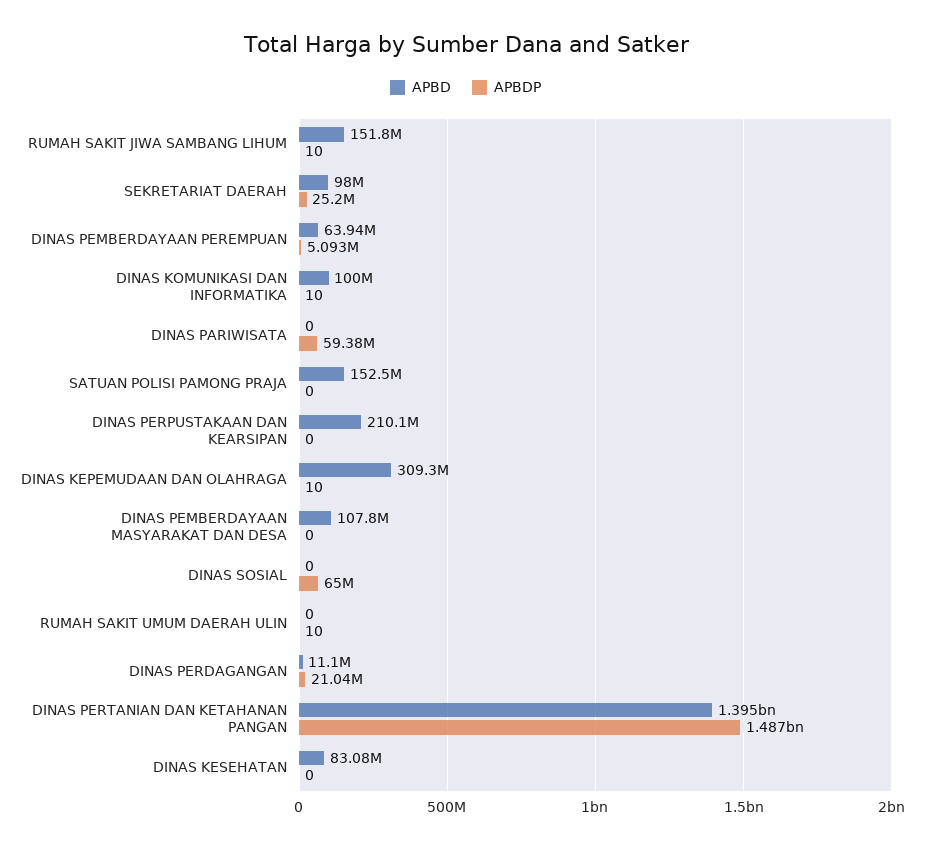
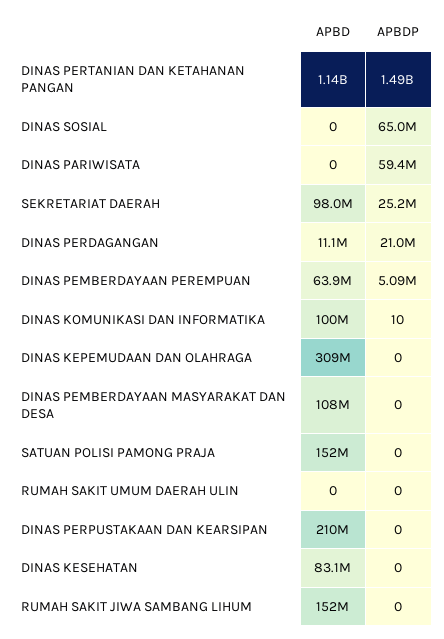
APBDP, RUMAH SAKIT JIWA SAMBANG LIHUM: 10 -> 0
APBDP, DINAS KEPEMUDAAN DAN OLAHRAGA: 10 -> 0
APBDP, RUMAH SAKIT UMUM DAERAH ULIN: 10 -> 0
APBD, DINAS PERTANIAN DAN KETAHANAN PANGAN: 1395000000 -> 1140000000

